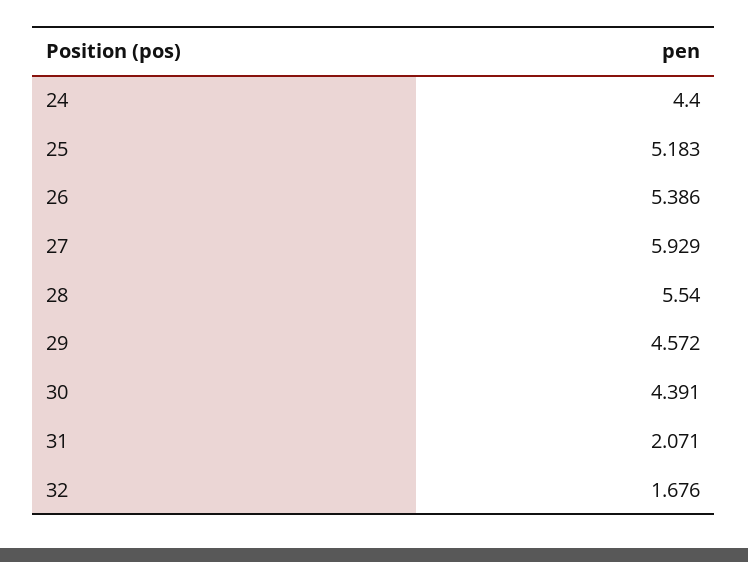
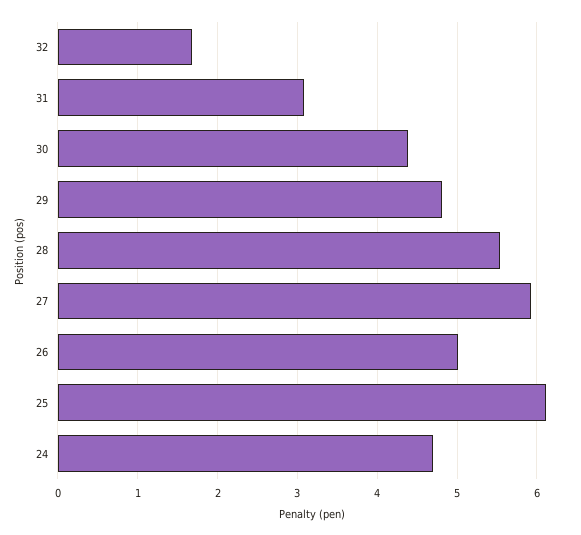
24: 4.4 -> 4.7
25: 5.183 -> 6.1
26: 5.386 -> 5
29: 4.572 -> 4.8
31: 2.071 -> 3.1

